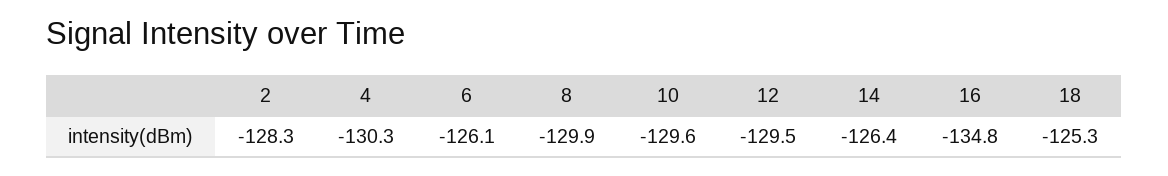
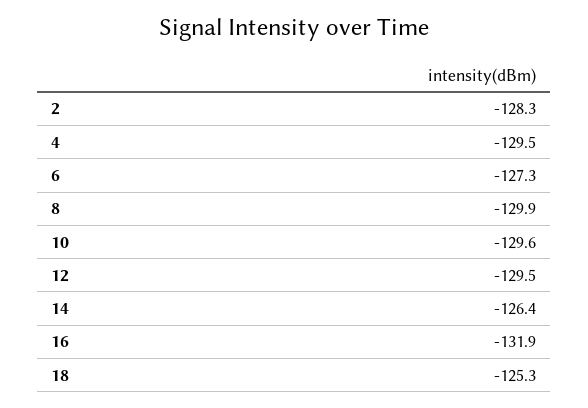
4: -130.3 -> -129.5
6: -126.1 -> -127.3
16: -134.8 -> -131.9

